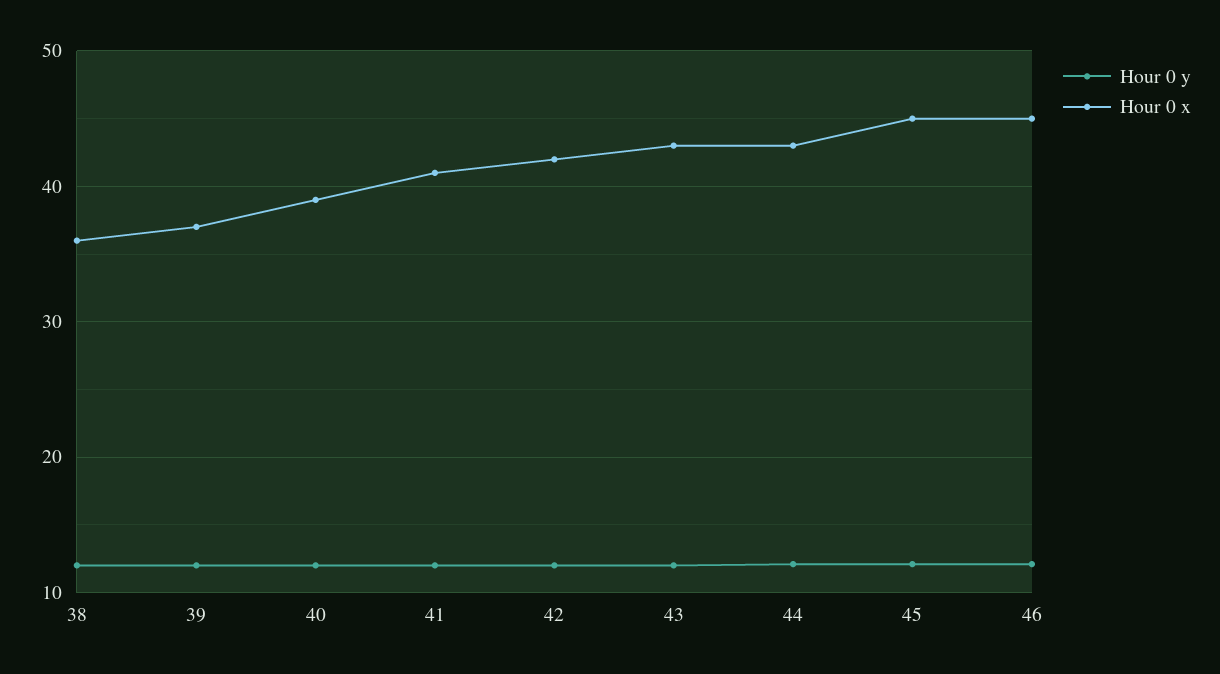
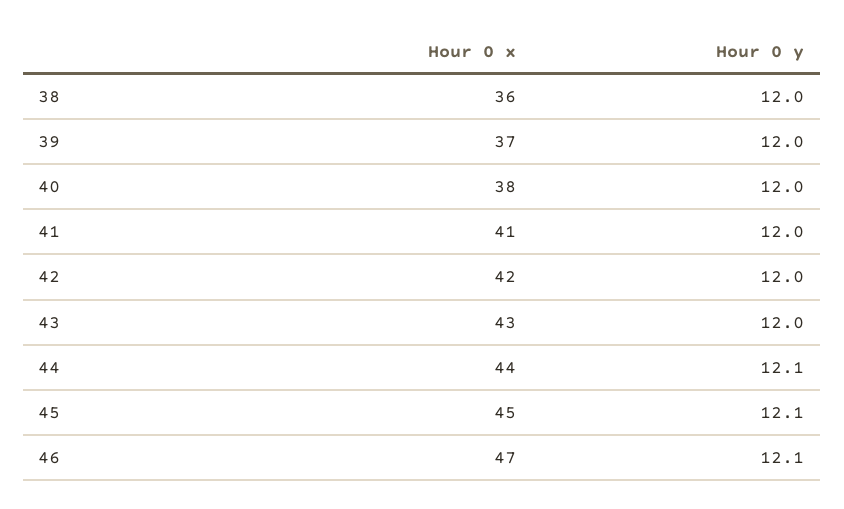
Hour 0 x, 40: 39 -> 38
Hour 0 x, 44: 43 -> 44
Hour 0 x, 46: 45 -> 47

